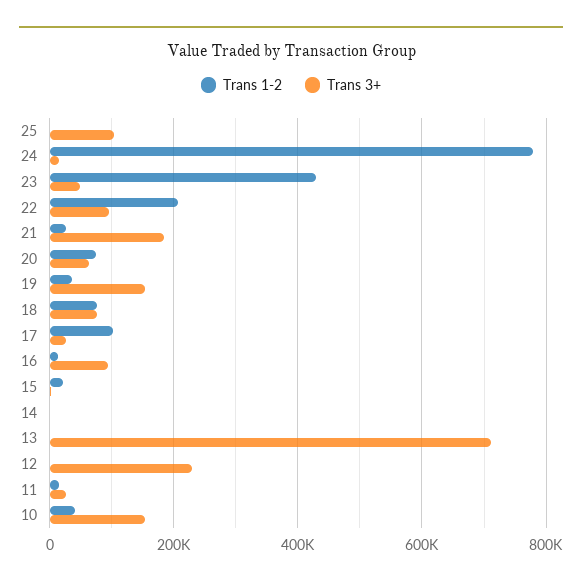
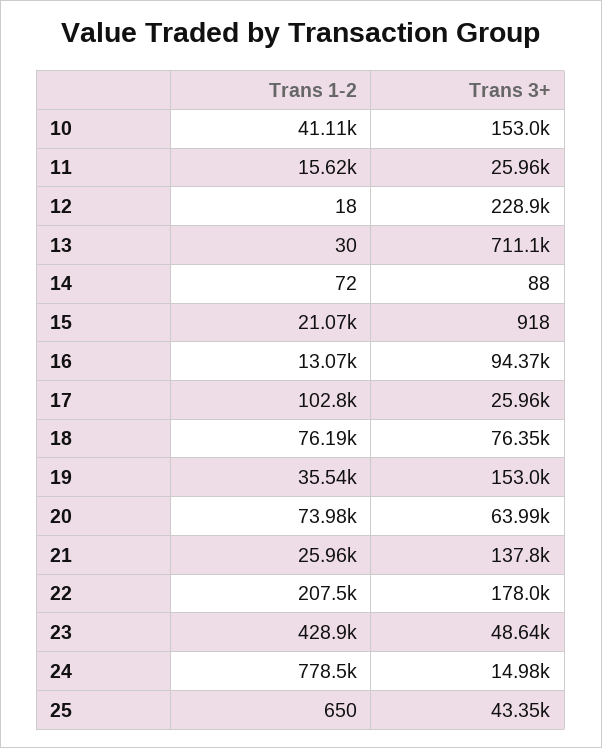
Trans 3+, 25: 100000 -> 43350
Trans 3+, 22: 100000 -> 178000
Trans 3+, 21: 180000 -> 137800

